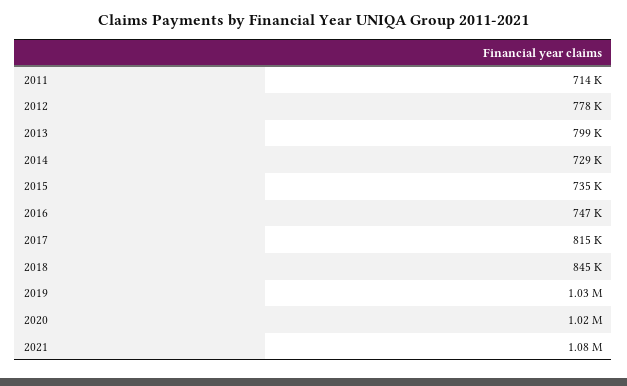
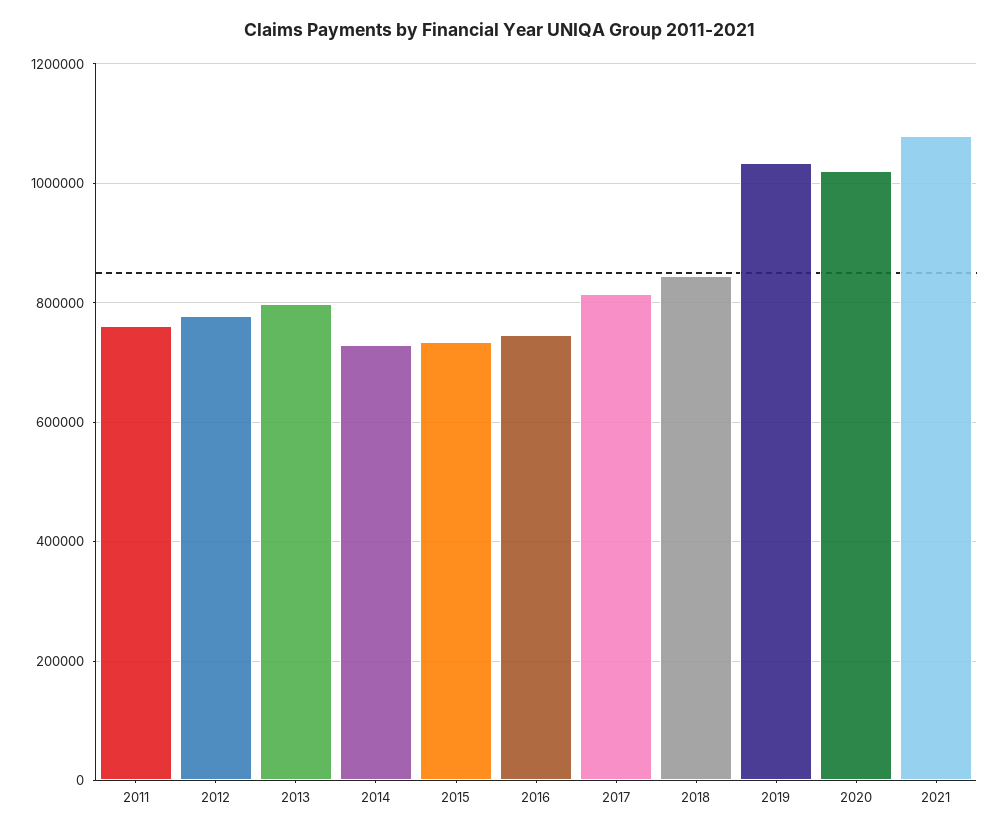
2011: 714000 -> 760000

